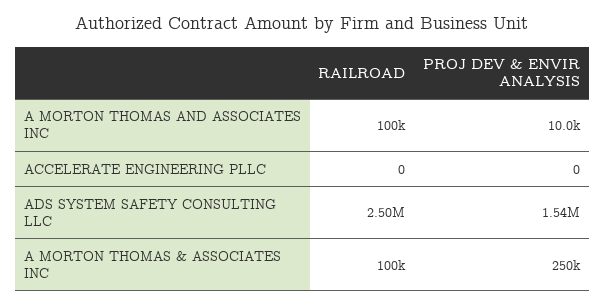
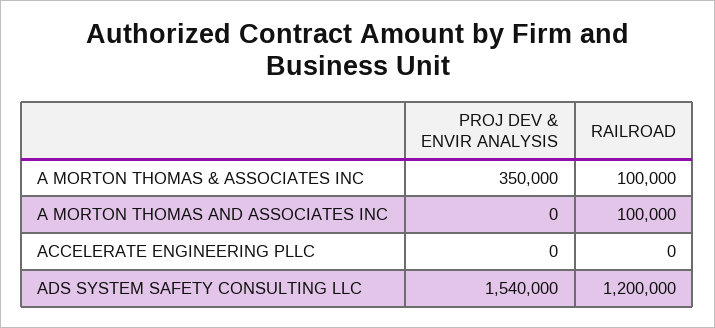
PROJ DEV & ENVIR ANALYSIS, A MORTON THOMAS AND ASSOCIATES INC: 10000 -> 0
RAILROAD, ADS SYSTEM SAFETY CONSULTING LLC: 2500000 -> 1200000
PROJ DEV & ENVIR ANALYSIS, A MORTON THOMAS & ASSOCIATES INC: 250000 -> 350000

